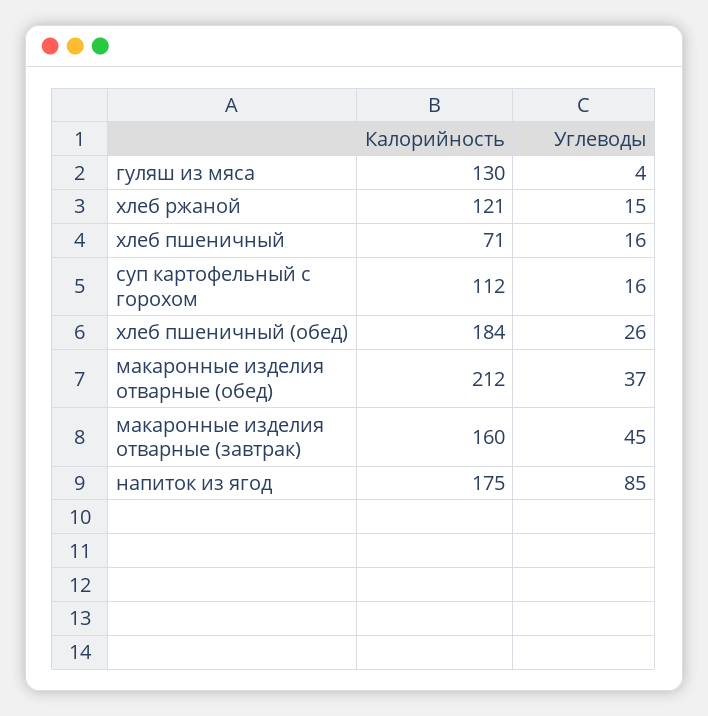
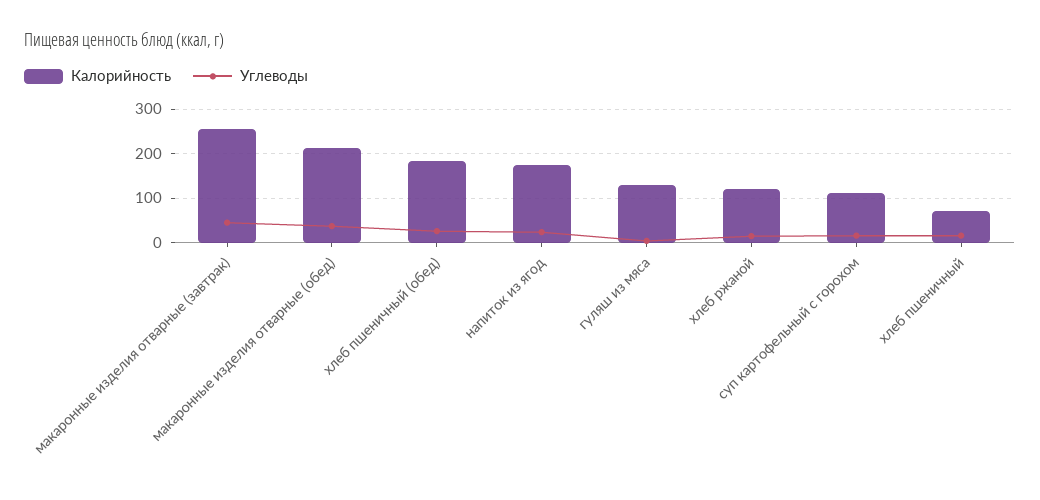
Калорийность, макаронные изделия отварные (завтрак): 160 -> 260
Углеводы, напиток из ягод: 85 -> 20

